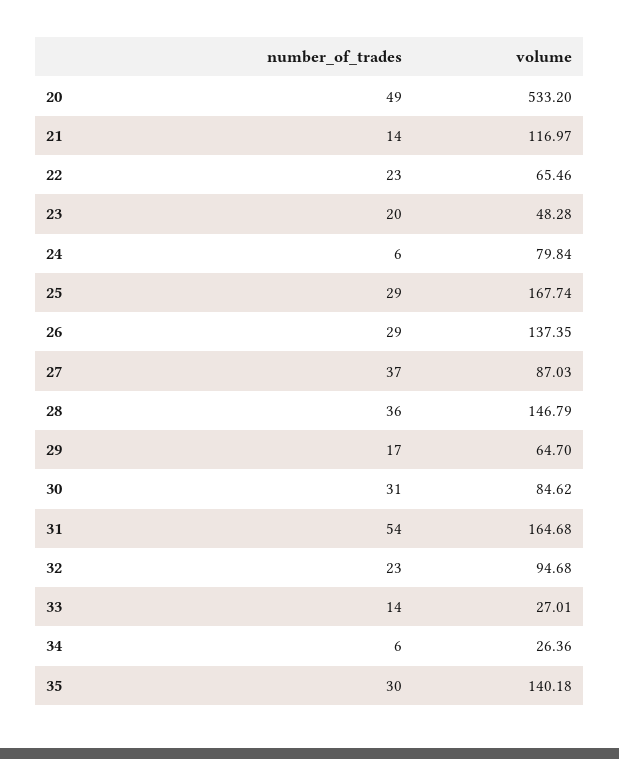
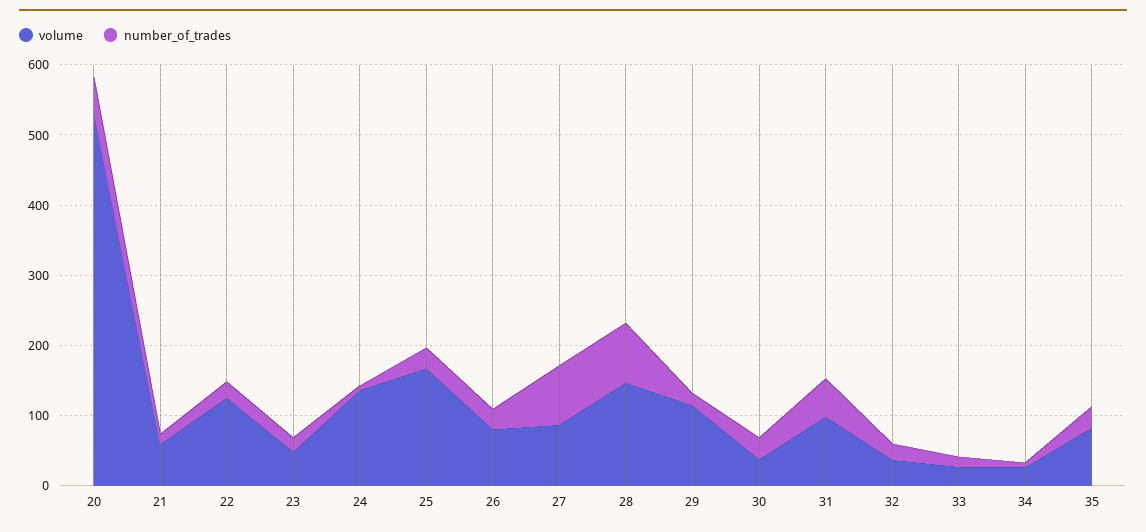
volume, 21: 116.97 -> 60
volume, 22: 65.46 -> 120
volume, 24: 79.84 -> 140
volume, 26: 137.35 -> 80
number_of_trades, 27: 37 -> 80
number_of_trades, 28: 36 -> 80
volume, 29: 64.7 -> 120
volume, 30: 84.62 -> 40
volume, 31: 164.68 -> 100
volume, 32: 94.68 -> 40
volume, 35: 140.18 -> 80

